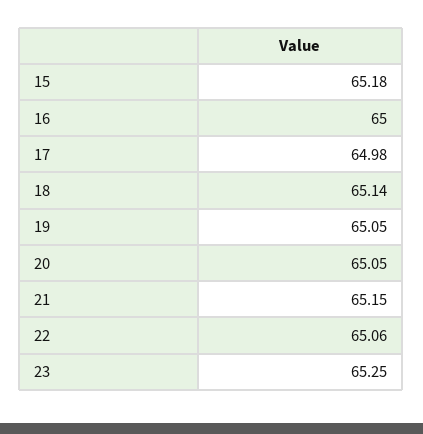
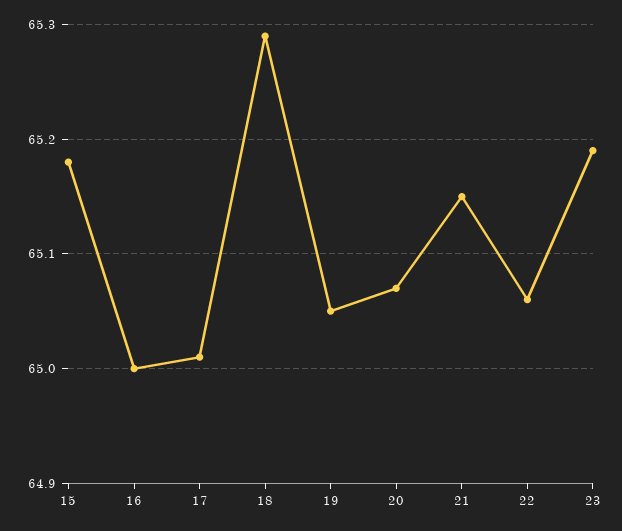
17: 64.98 -> 65.01
18: 65.14 -> 65.29
20: 65.05 -> 65.07
23: 65.25 -> 65.19

